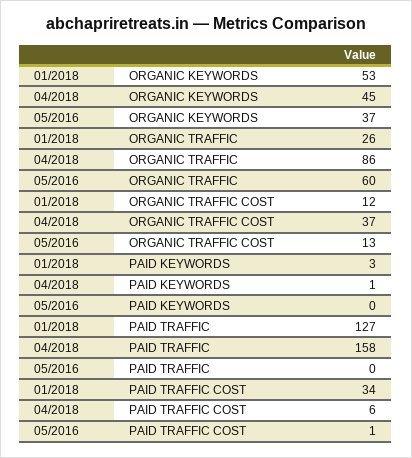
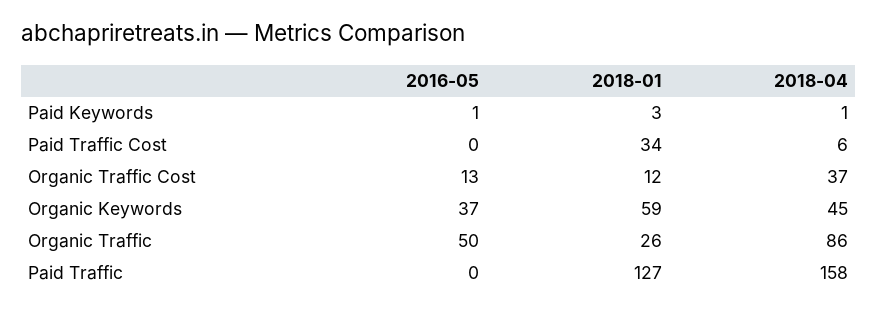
01/2018, ORGANIC KEYWORDS: 53 -> 59
05/2016, ORGANIC TRAFFIC: 60 -> 50
05/2016, PAID KEYWORDS: 0 -> 1
05/2016, PAID TRAFFIC COST: 1 -> 0

